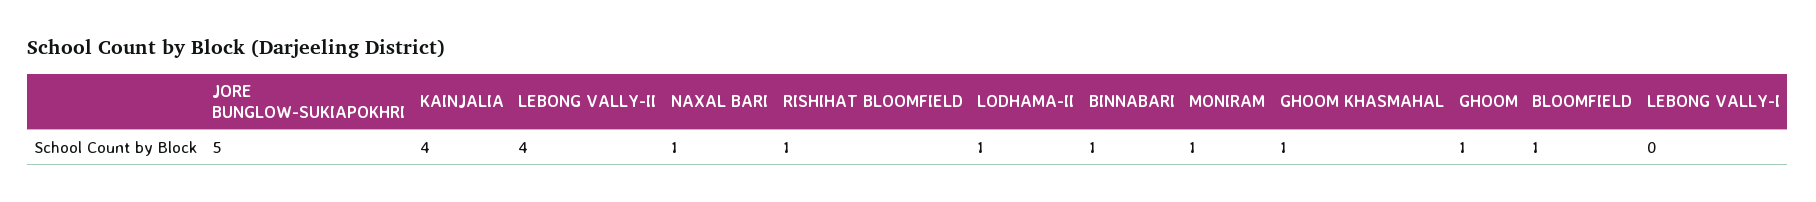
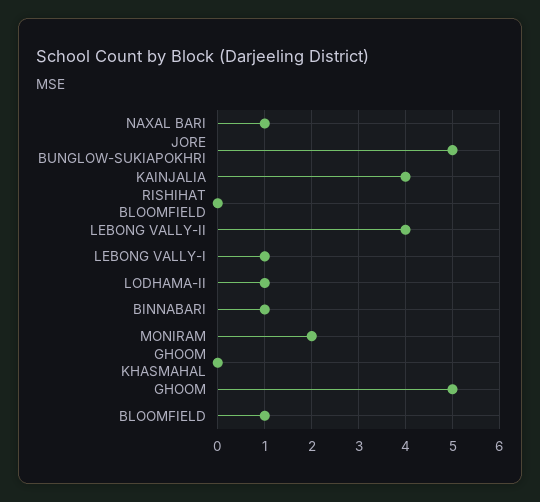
RISHIHAT BLOOMFIELD: 1 -> 0
MONIRAM: 1 -> 2
GHOOM KHASMAHAL: 1 -> 0
GHOOM: 1 -> 5
LEBONG VALLY-I: 0 -> 1

